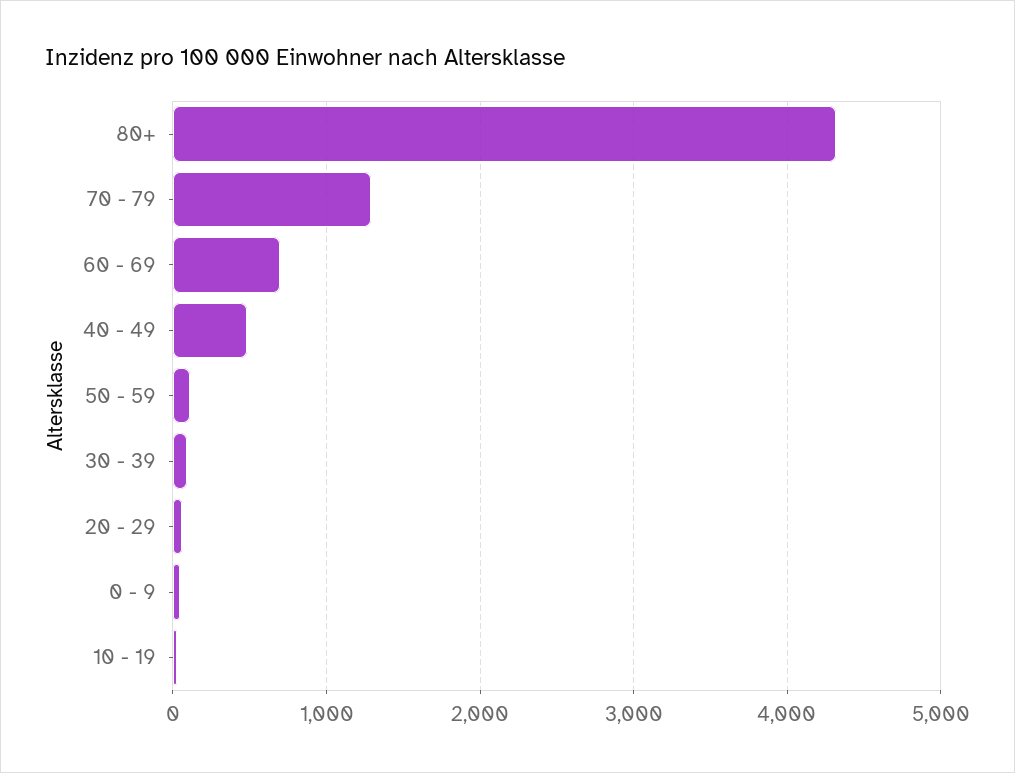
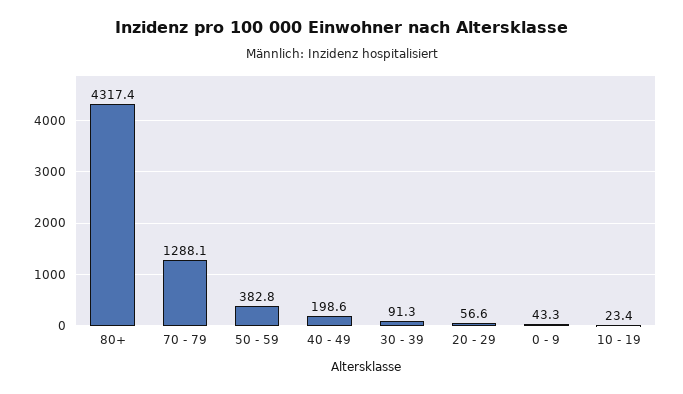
60 - 69: 700 -> none
40 - 49: 500 -> 198.6
50 - 59: 100 -> 382.8

